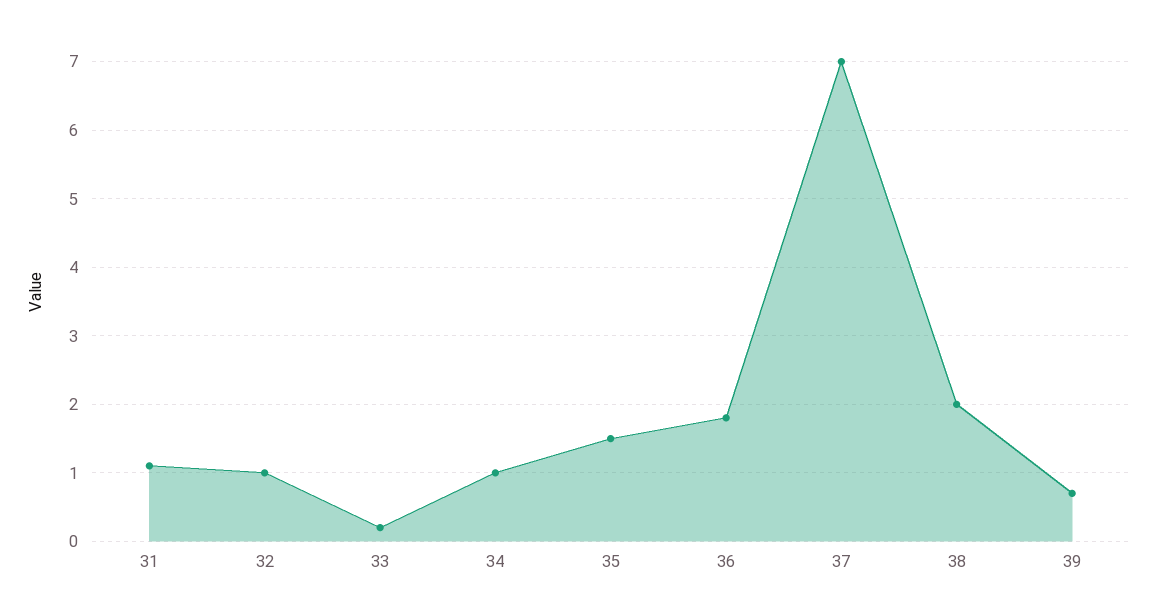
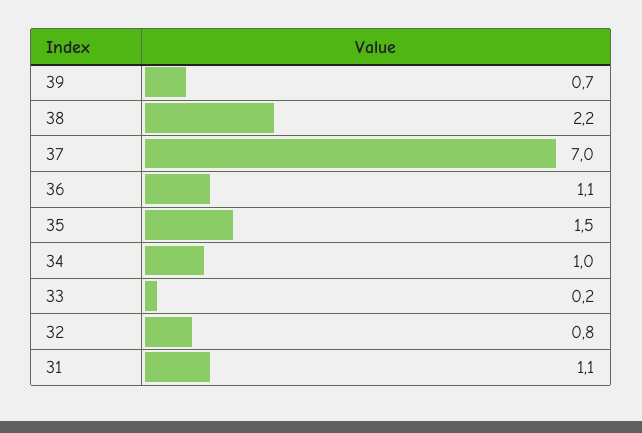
32: 1 -> 0.8
36: 1.8 -> 1.1
38: 2 -> 2.2

